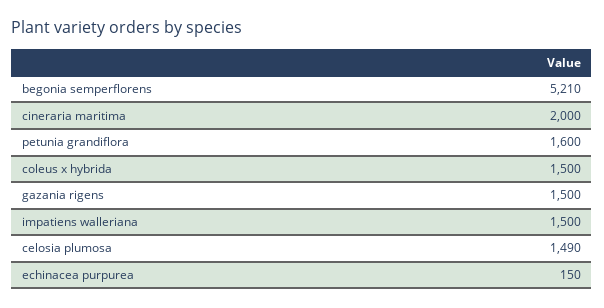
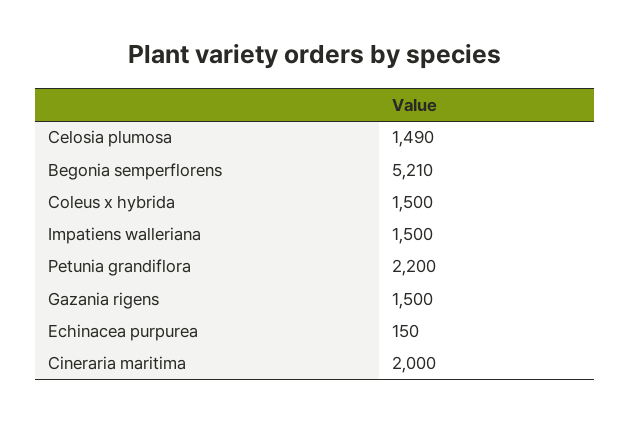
petunia grandiflora: 1600 -> 2200

